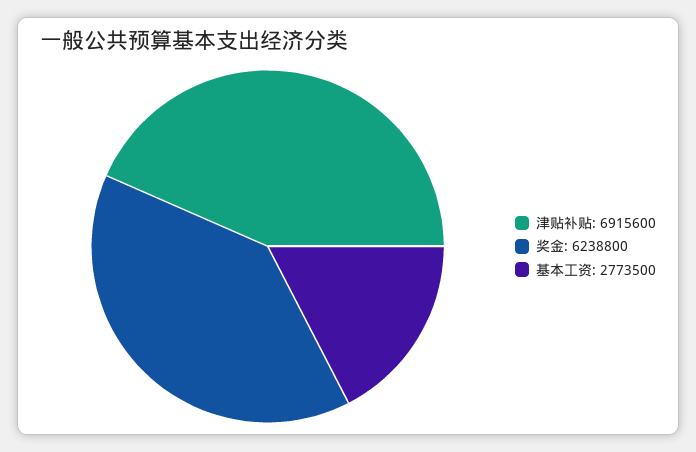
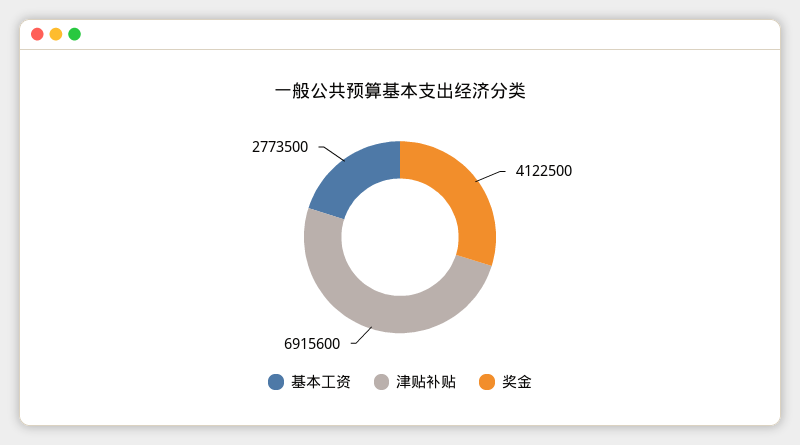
奖金: 6238800 -> 4122500

